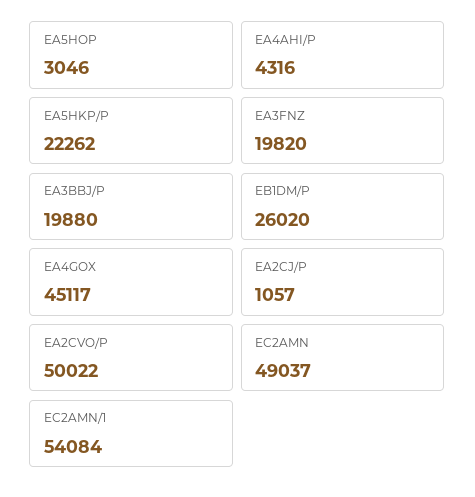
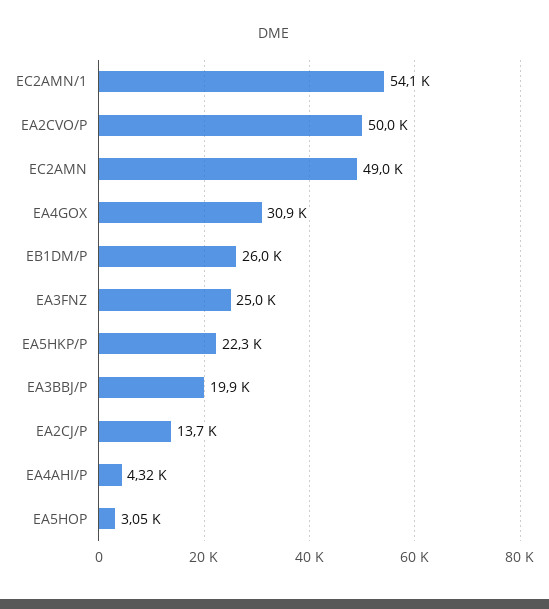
EA3FNZ: 19820 -> 25000
EA4GOX: 45117 -> 30900
EA2CJ/P: 1057 -> 13700

